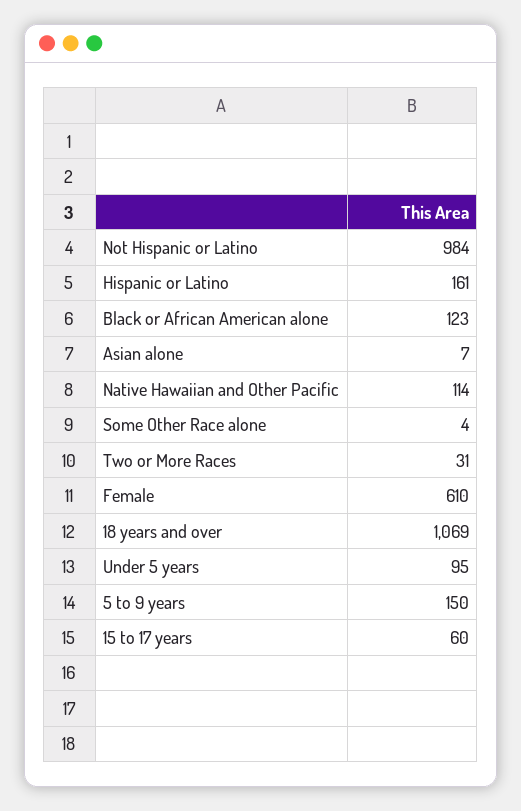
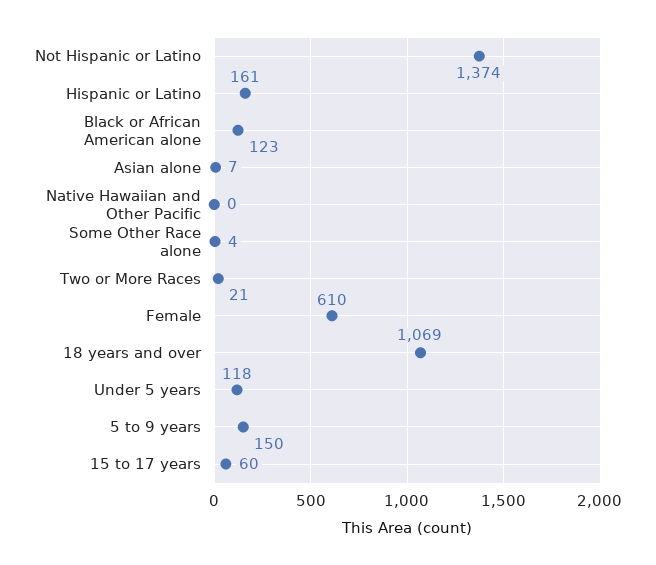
Not Hispanic or Latino: 984 -> 1374
Native Hawaiian and Other Pacific: 114 -> 0
Two or More Races: 31 -> 21
Under 5 years: 95 -> 118

